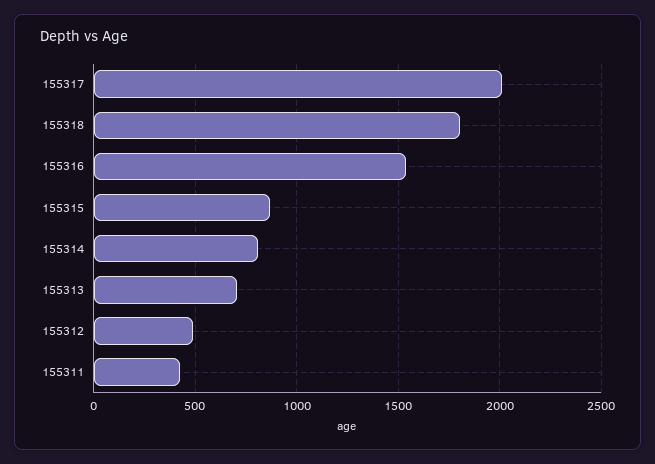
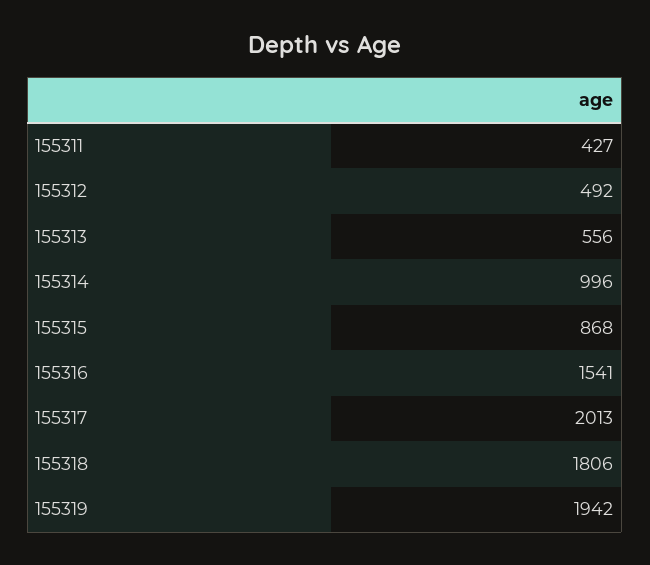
155314: 800 -> 996
155313: 700 -> 556
155319: none -> 1942

